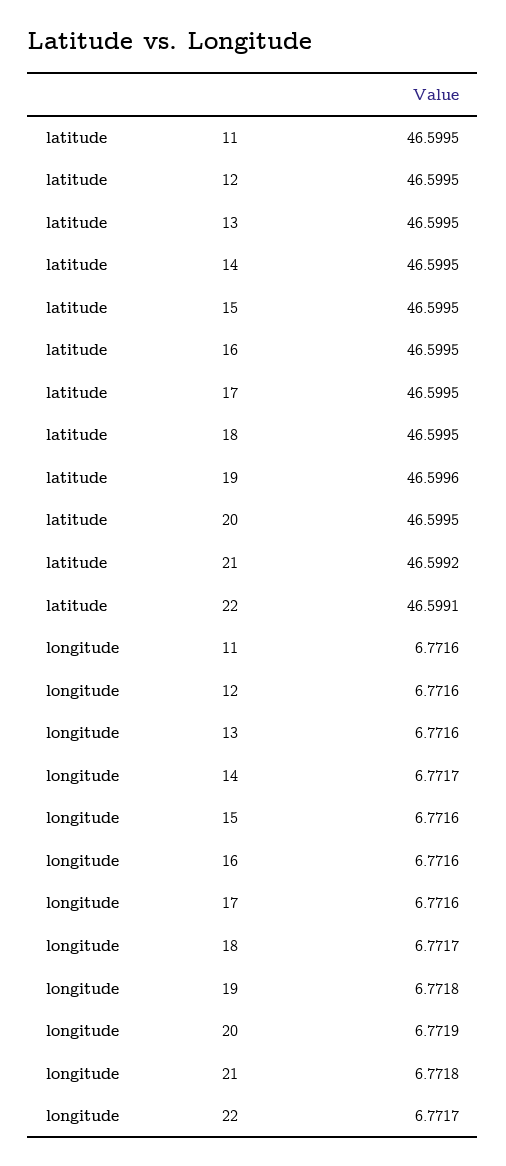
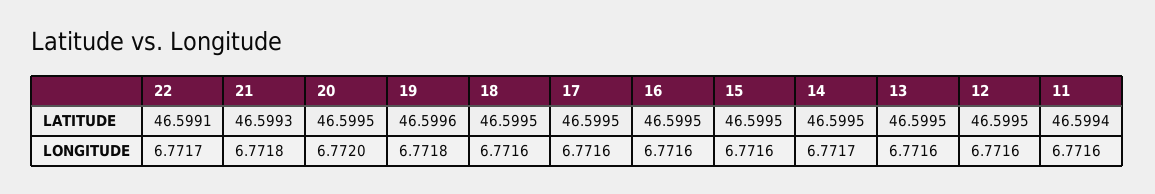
latitude, 11: 46.5995 -> 46.5994
latitude, 21: 46.5992 -> 46.5993
longitude, 18: 6.7717 -> 6.7716
longitude, 20: 6.7719 -> 6.772

